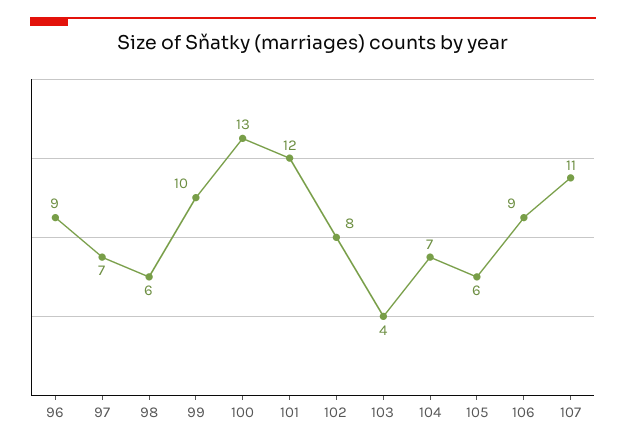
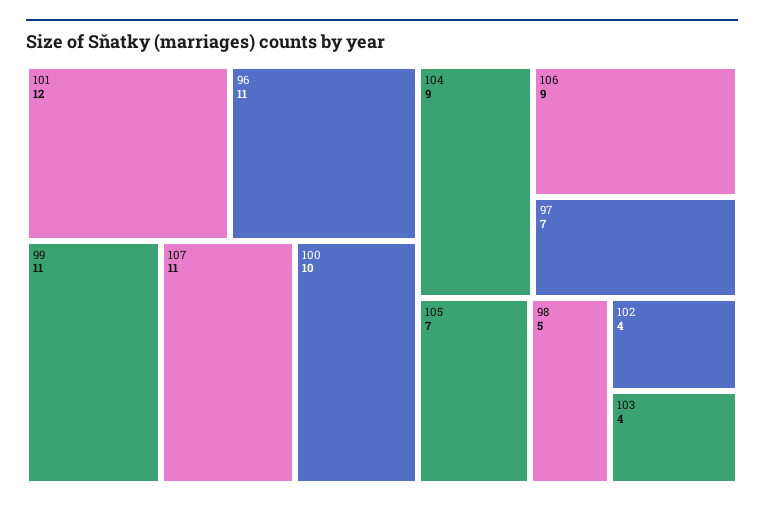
96: 9 -> 11
98: 6 -> 5
99: 10 -> 11
100: 13 -> 10
102: 8 -> 4
104: 7 -> 9
105: 6 -> 7

